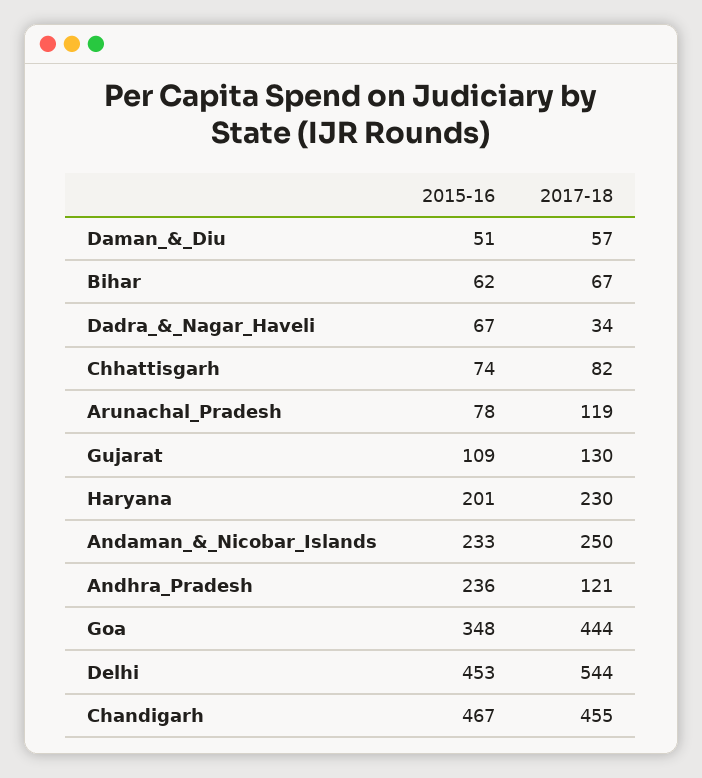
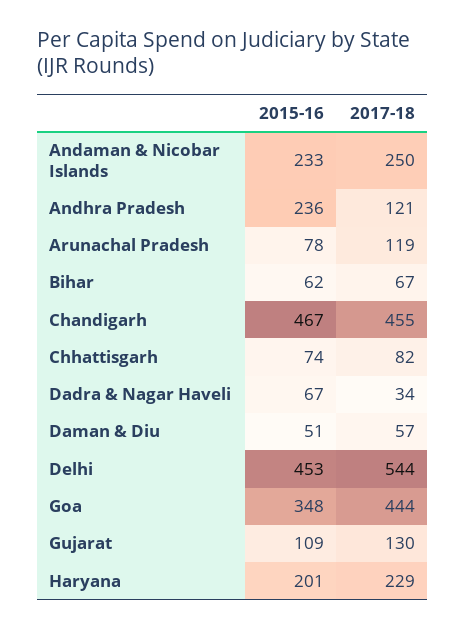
2017-18, Haryana: 230 -> 229

